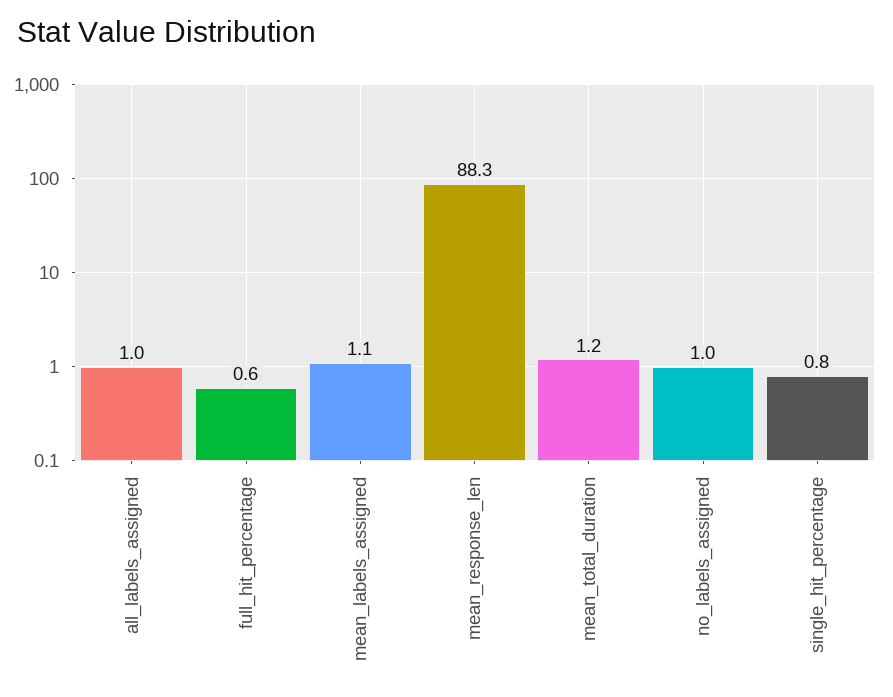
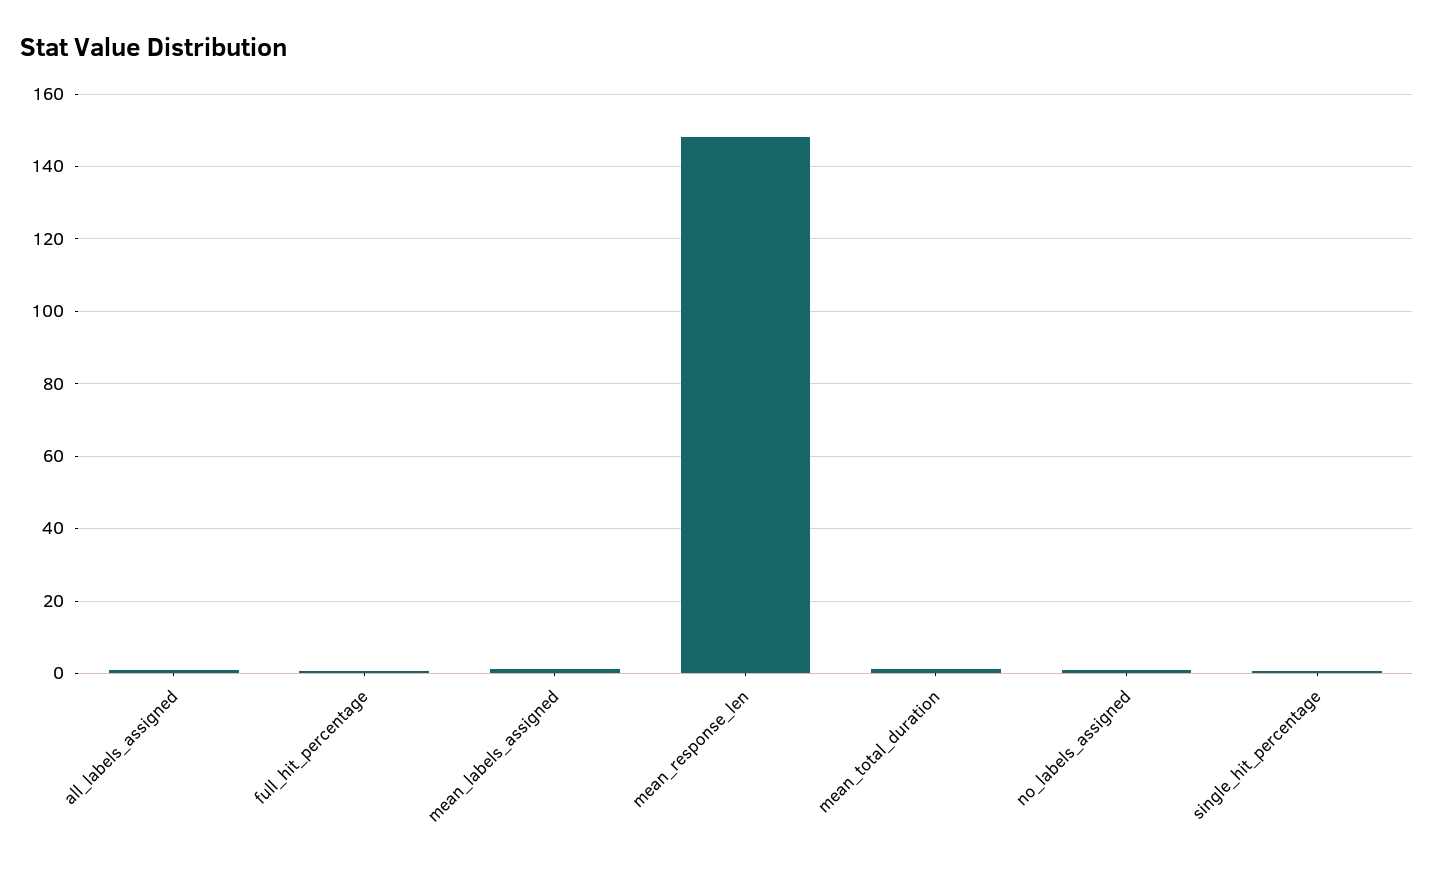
mean_response_len: 88.3 -> 148

